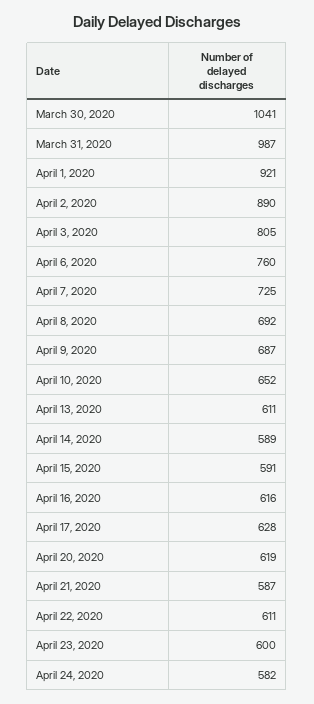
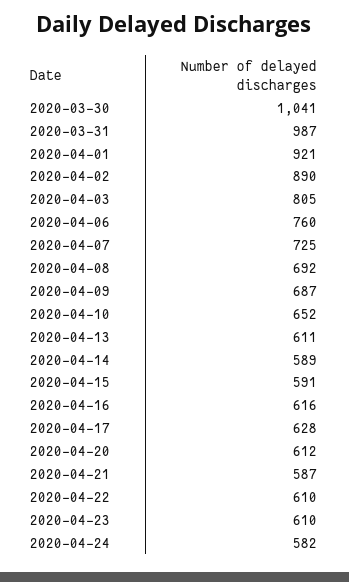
April 20, 2020: 619 -> 612
April 22, 2020: 611 -> 610
April 23, 2020: 600 -> 610

